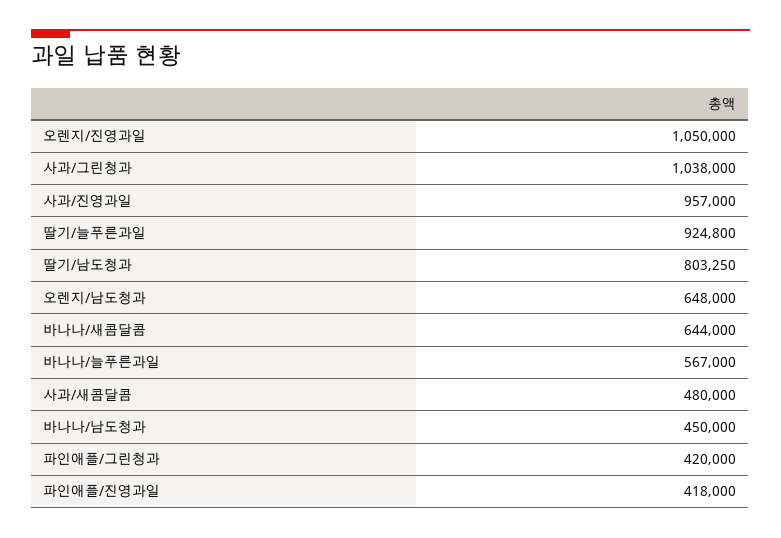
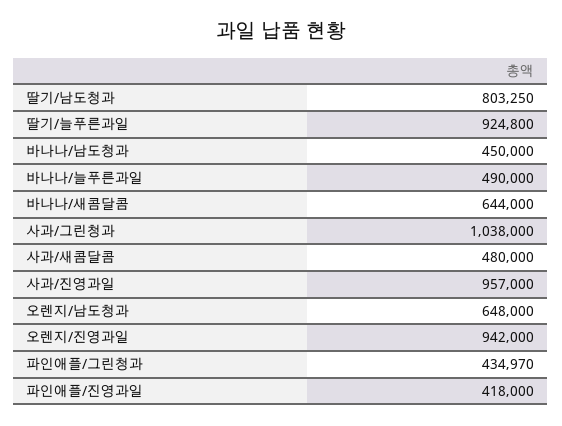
오렌지/진영과일: 1050000 -> 942000
바나나/늘푸른과일: 567000 -> 490000
파인애플/그린청과: 420000 -> 434970

